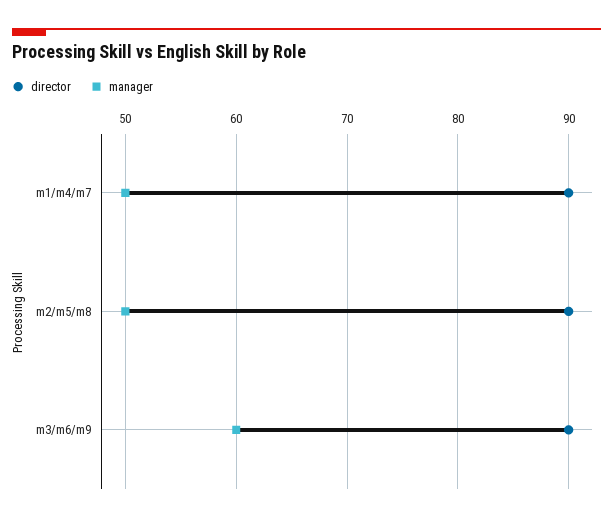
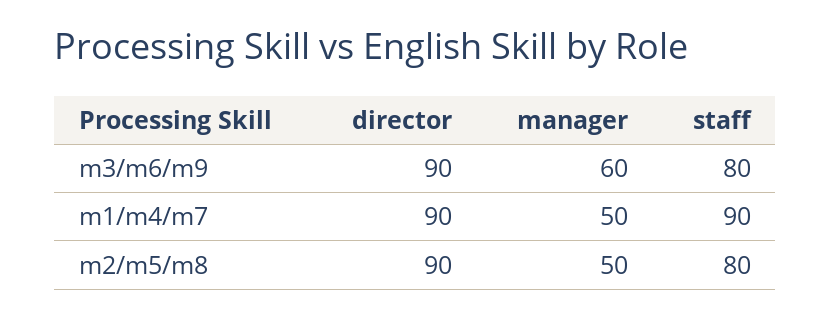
staff, m3/m6/m9: none -> 80
staff, m1/m4/m7: none -> 90
staff, m2/m5/m8: none -> 80

